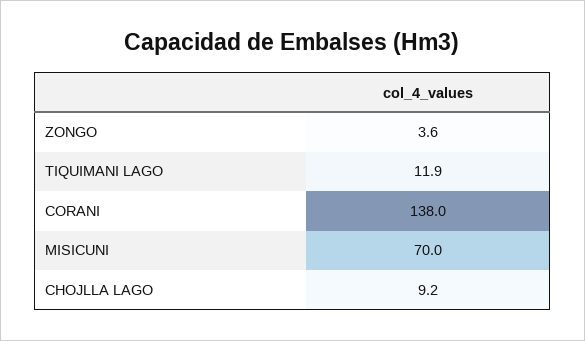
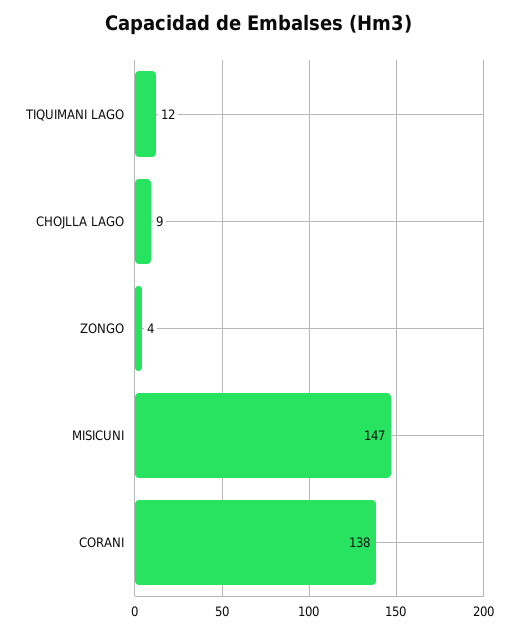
MISICUNI: 70 -> 147

